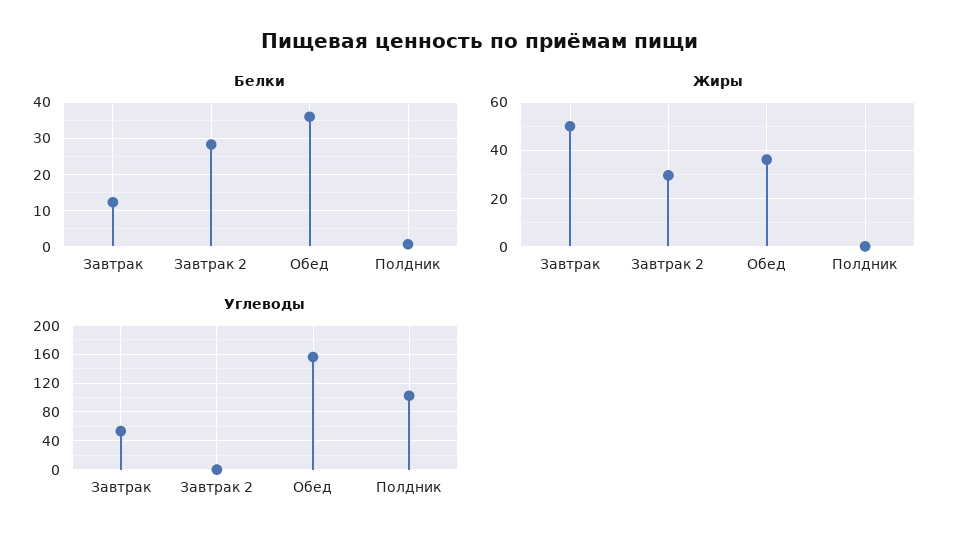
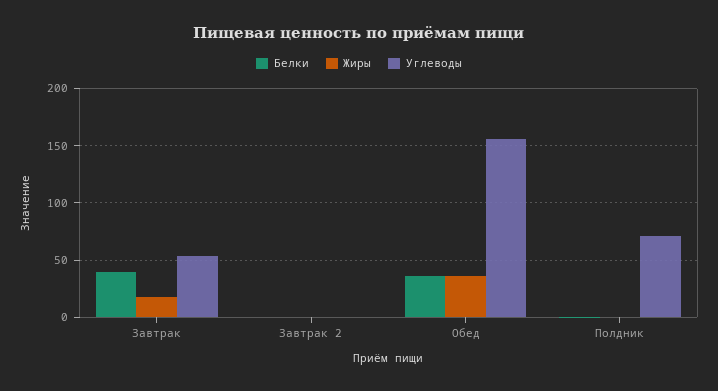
Белки, Завтрак: 12 -> 40
Белки, Завтрак 2: 28 -> 0
Жиры, Завтрак: 50 -> 20
Жиры, Завтрак 2: 30 -> 0
Углеводы, Полдник: 100 -> 70

